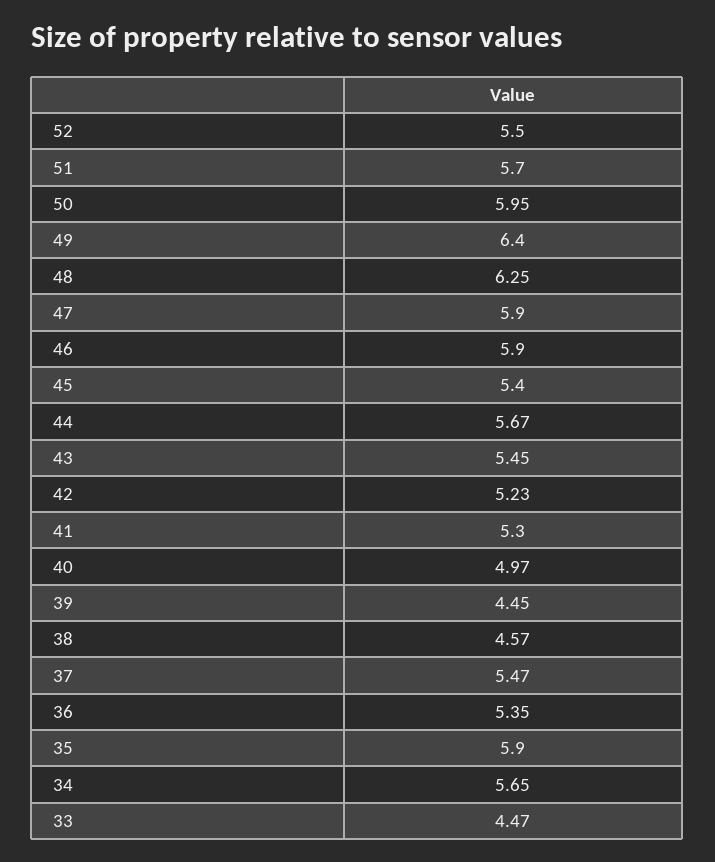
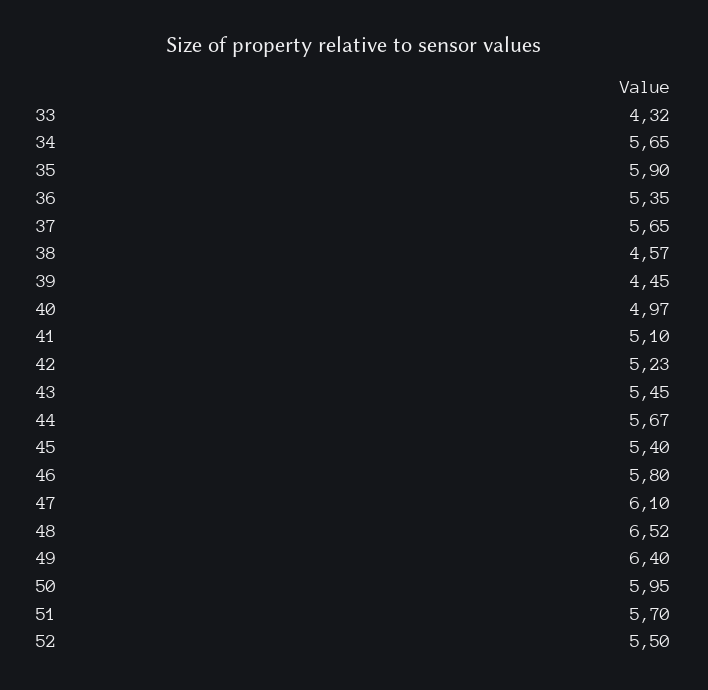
48: 6.25 -> 6.52
47: 5.9 -> 6.1
46: 5.9 -> 5.8
41: 5.3 -> 5.1
37: 5.47 -> 5.65
33: 4.47 -> 4.32

